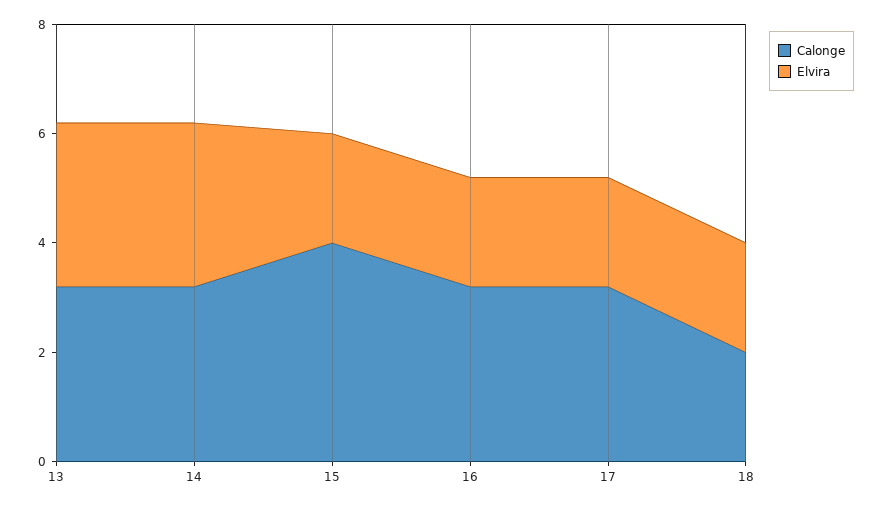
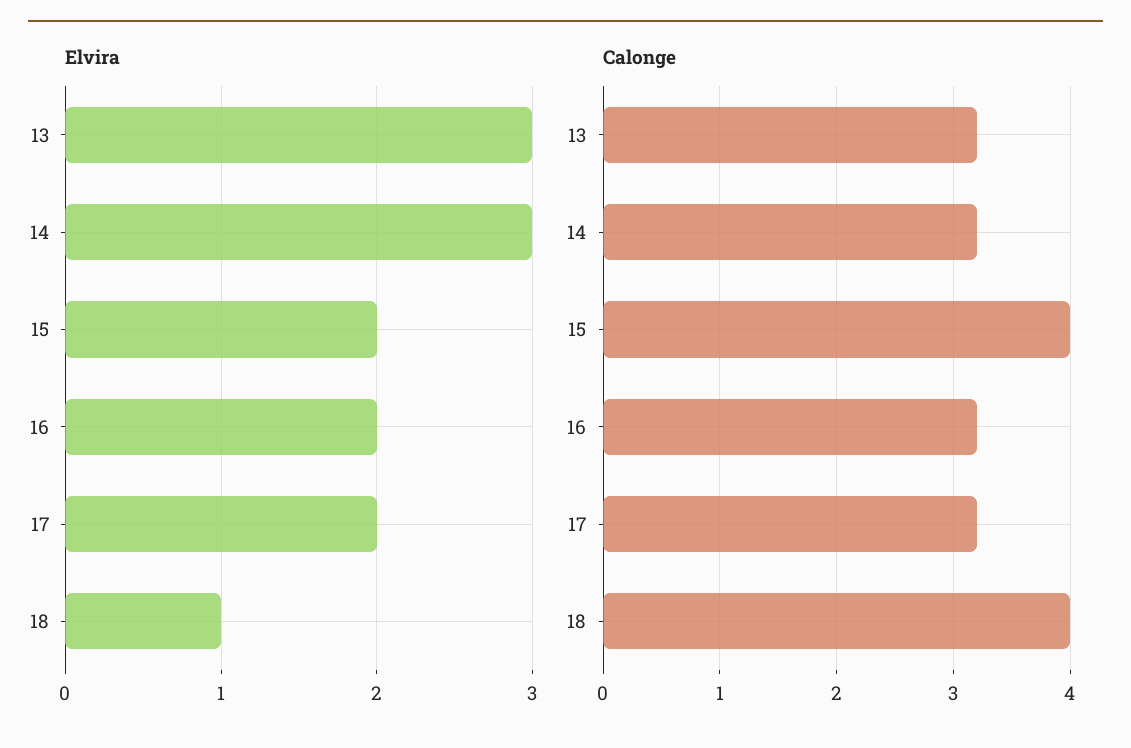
Calonge, 18: 2 -> 4
Elvira, 18: 2 -> 1

